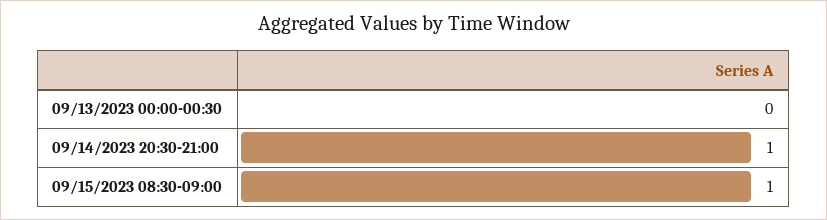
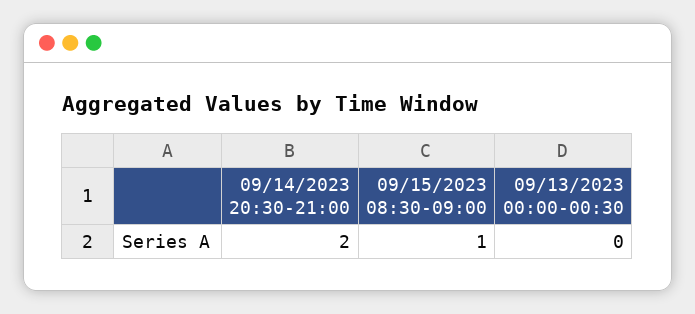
09/14/2023 20:30-21:00: 1 -> 2

